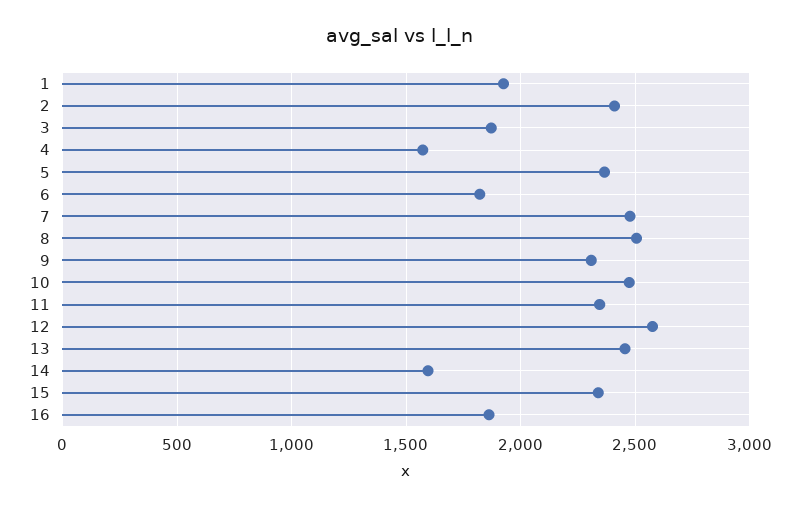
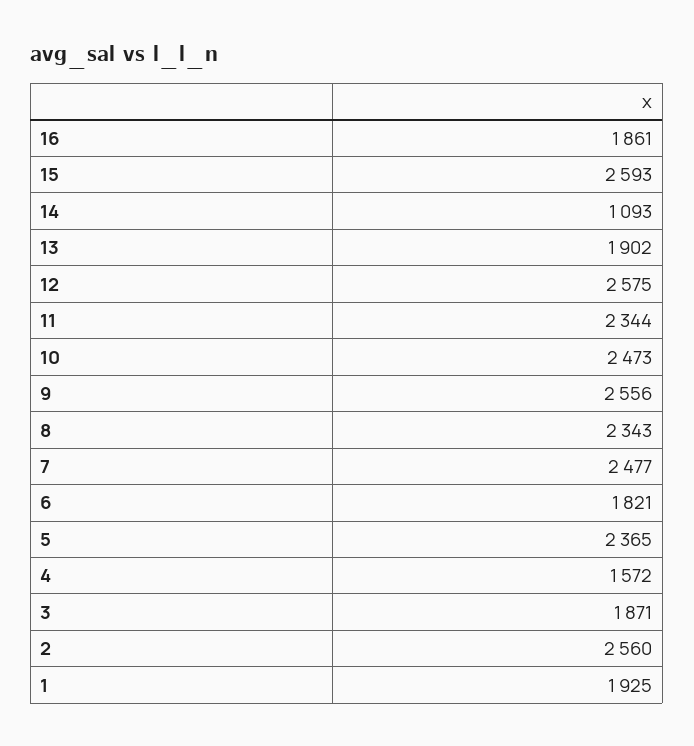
2: 2400 -> 2560
8: 2500 -> 2343
9: 2300 -> 2556
13: 2450 -> 1902
14: 1600 -> 1093
15: 2350 -> 2593

